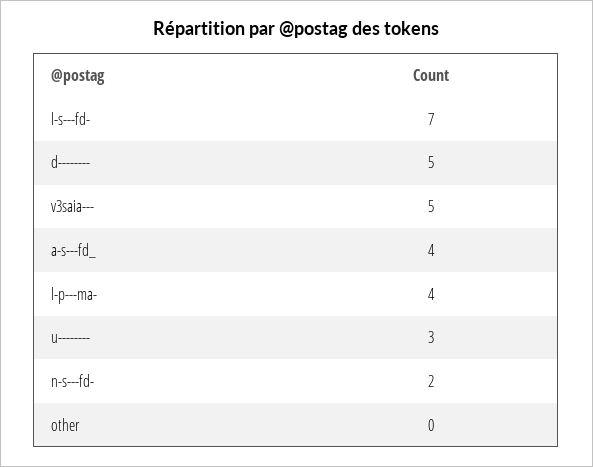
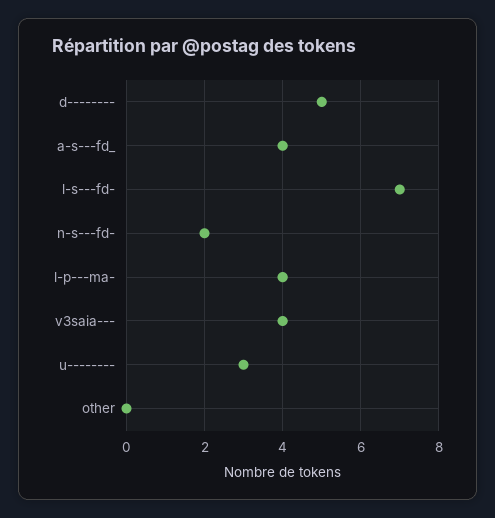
v3saia---: 5 -> 4

